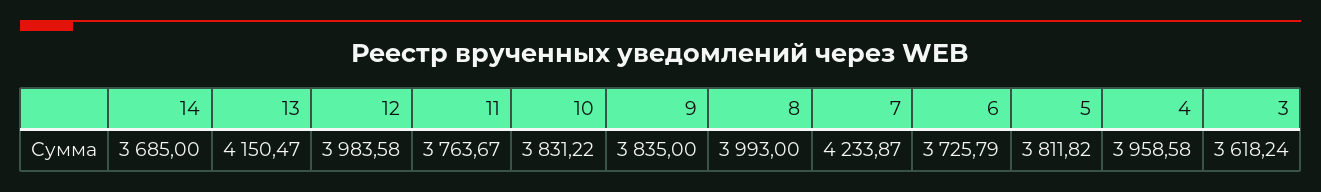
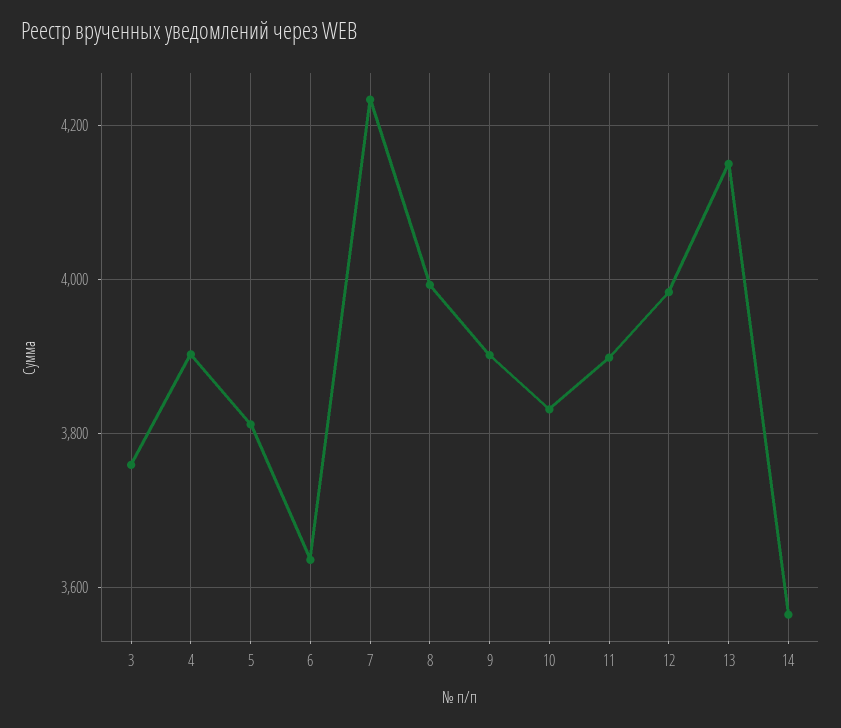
14: 3685 -> 3560
11: 3763.67 -> 3900
9: 3835 -> 3900
6: 3725.79 -> 3640
4: 3958.58 -> 3900
3: 3618.24 -> 3760

